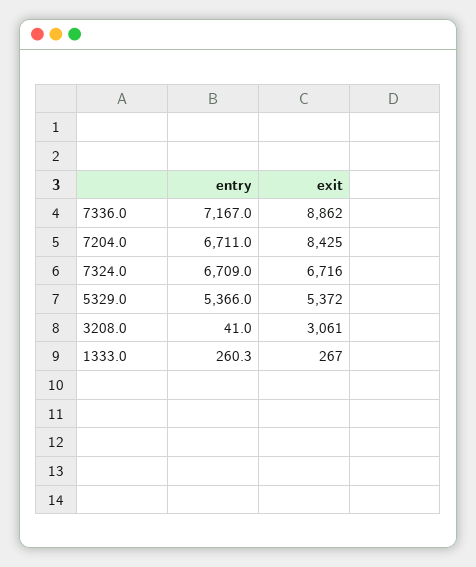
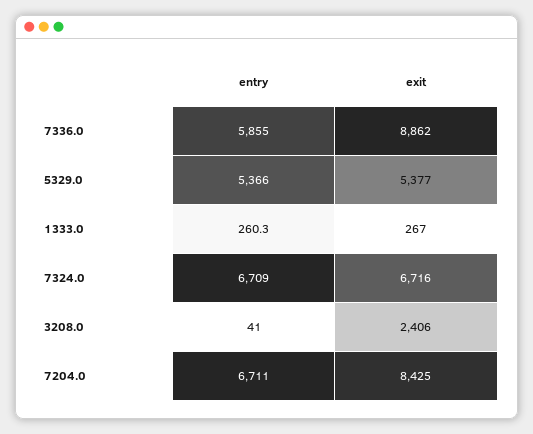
entry, 7336.0: 7167 -> 5855
exit, 5329.0: 5372 -> 5377
exit, 3208.0: 3061 -> 2406

